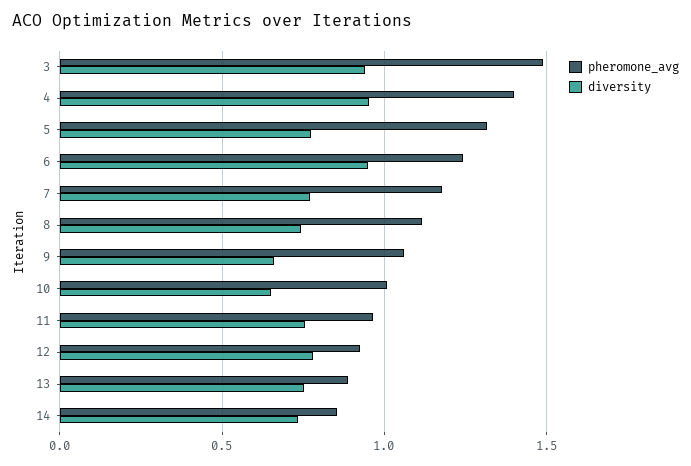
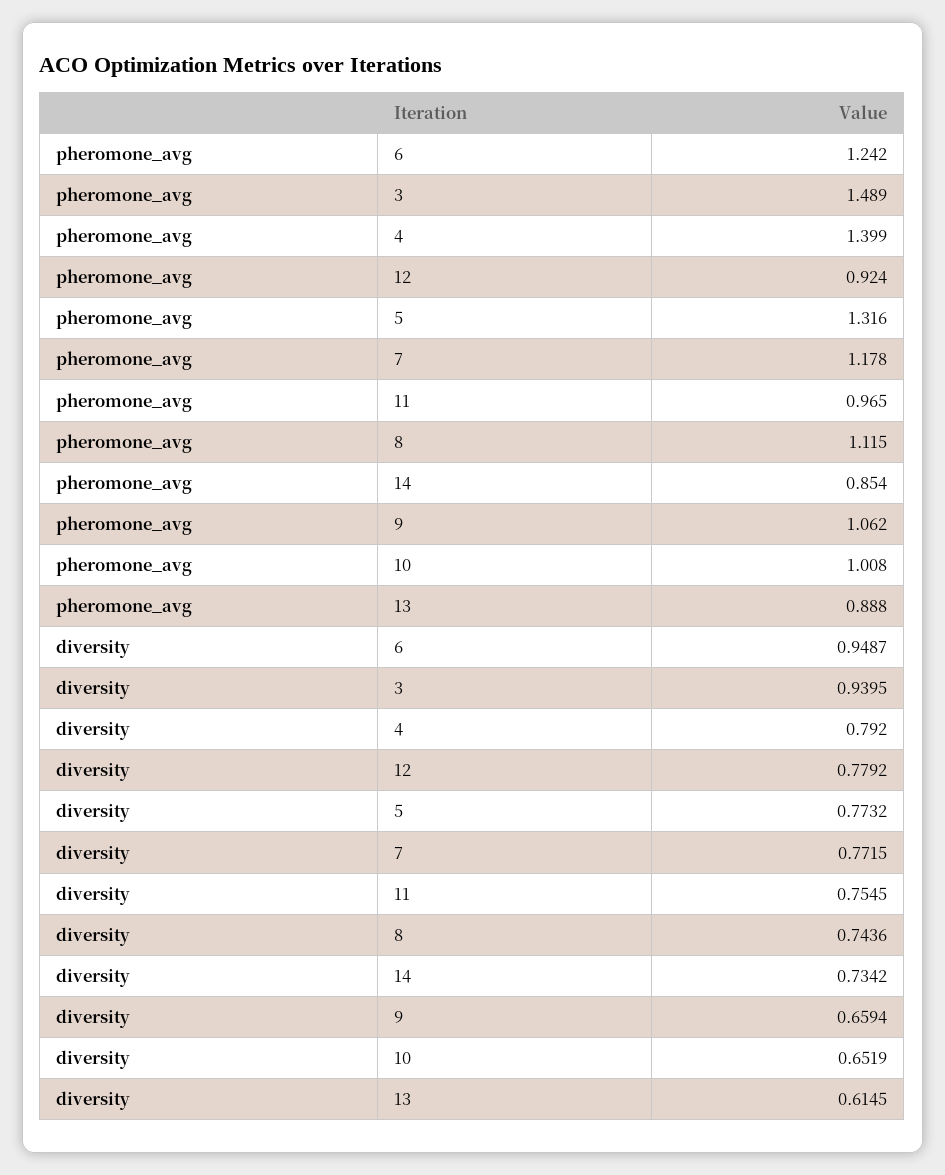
diversity, 4: 0.95 -> 0.792
diversity, 13: 0.75 -> 0.6145

